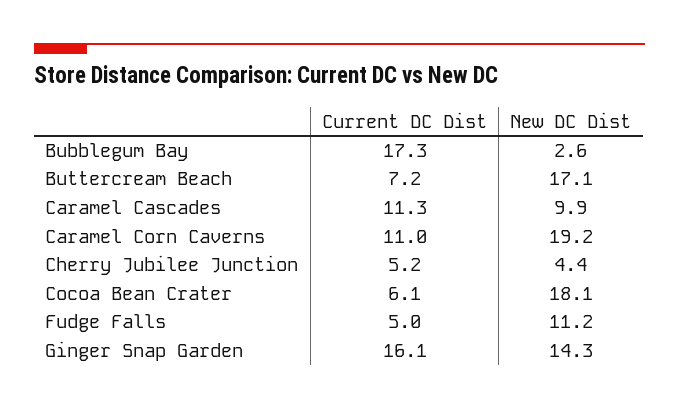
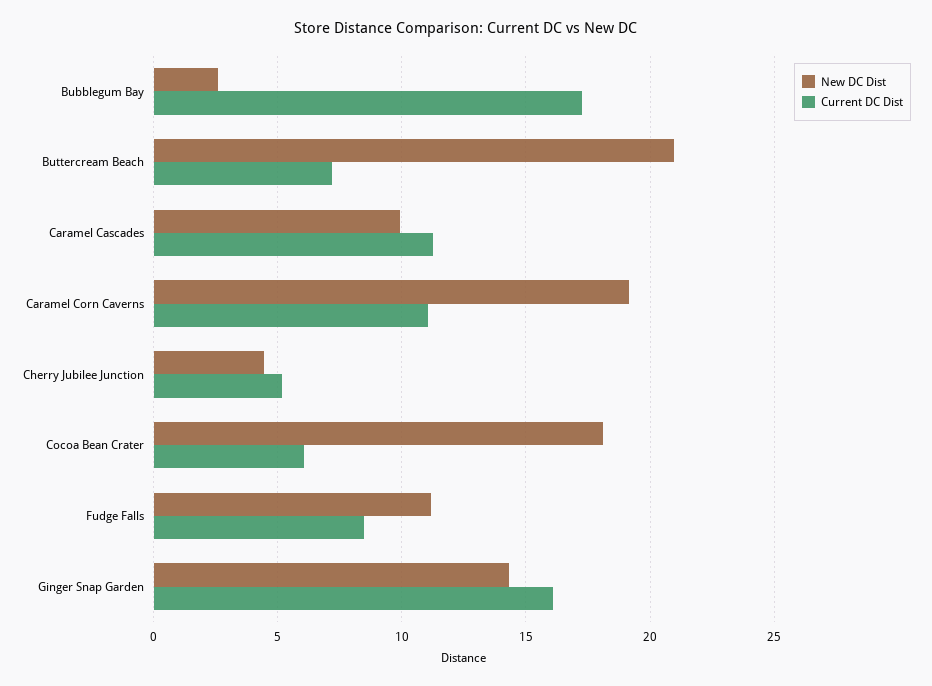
New DC Dist, Buttercream Beach: 17.1 -> 21
Current DC Dist, Fudge Falls: 5 -> 8.5

